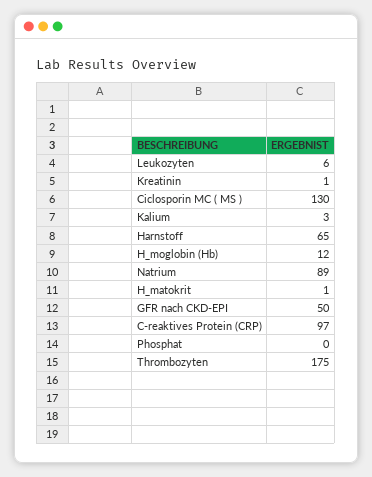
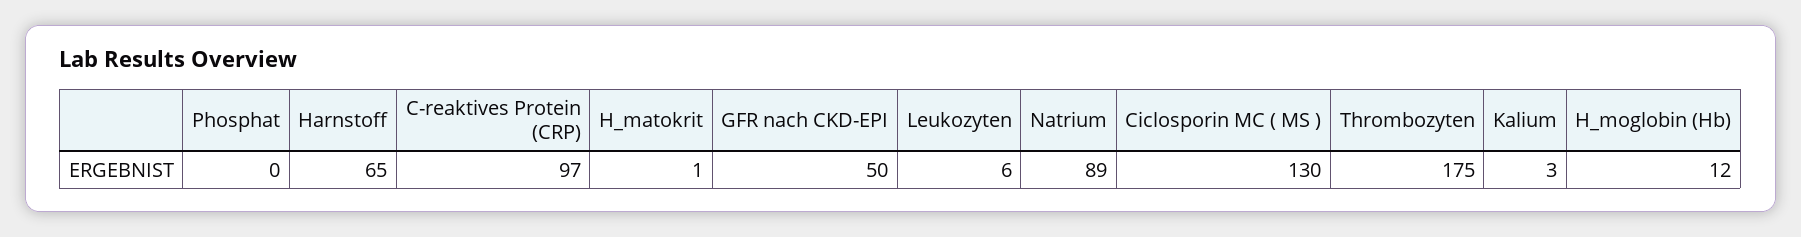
Kreatinin: 1 -> none

